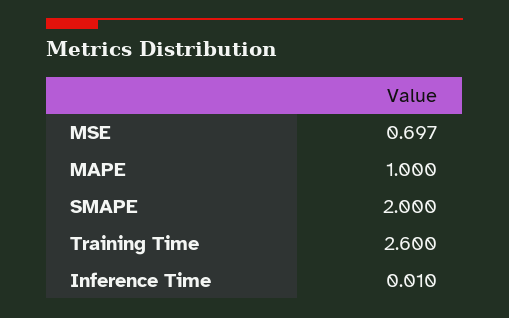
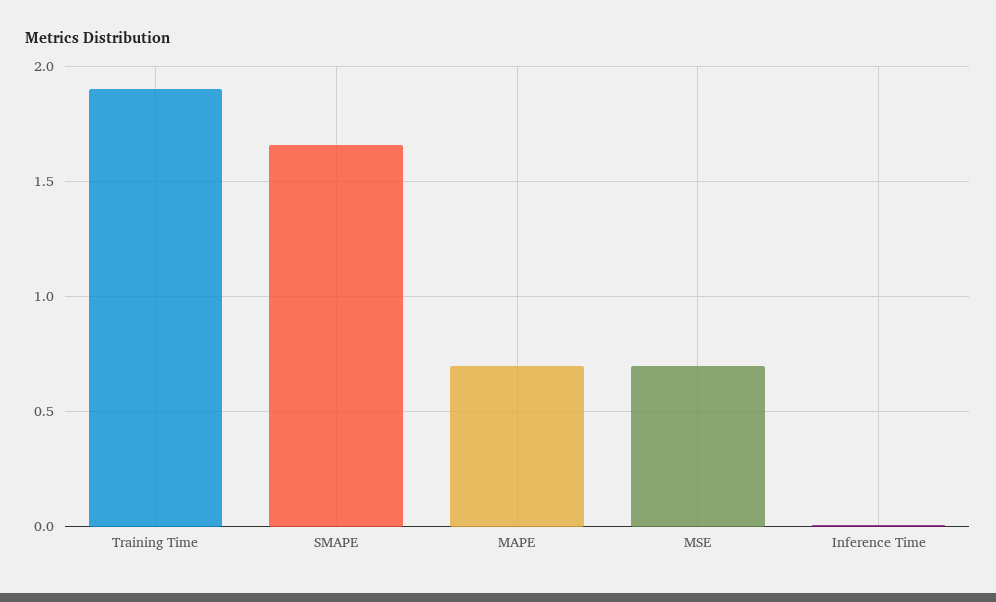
MAPE: 1 -> 0.7
SMAPE: 2 -> 1.65
Training Time: 2.6 -> 1.9

